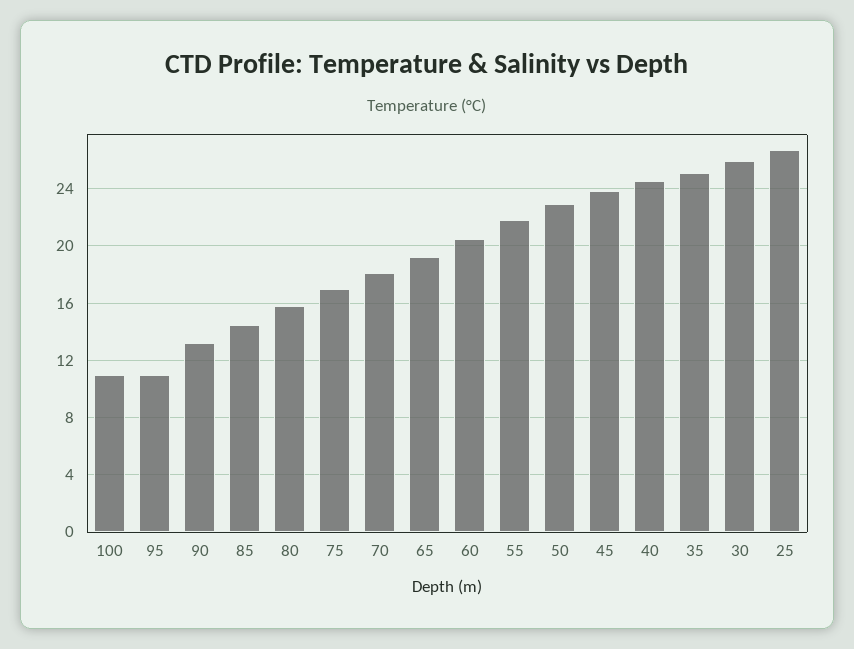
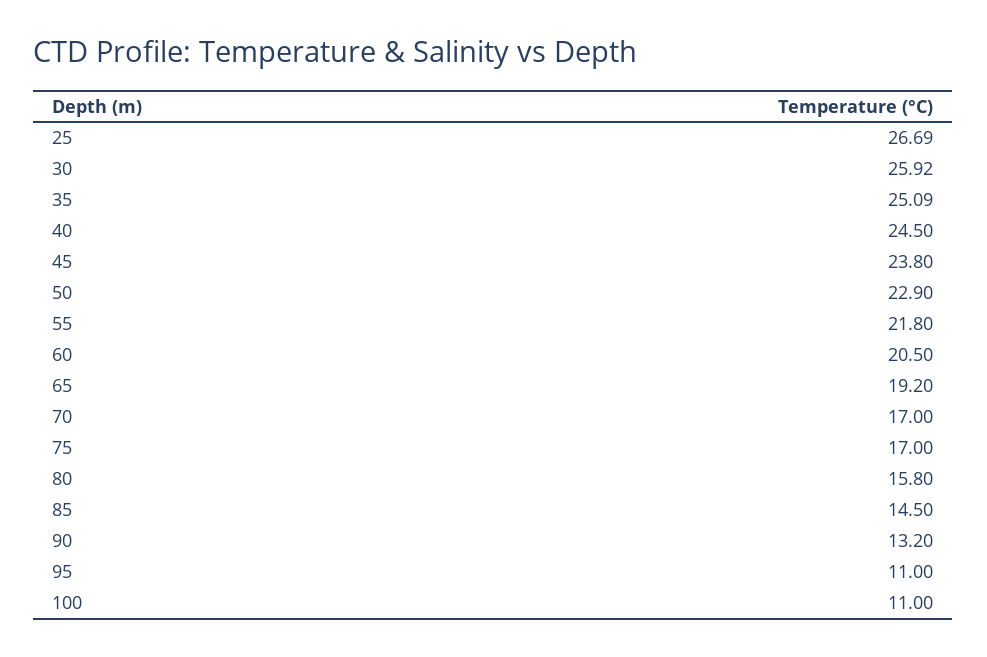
70: 18 -> 17

